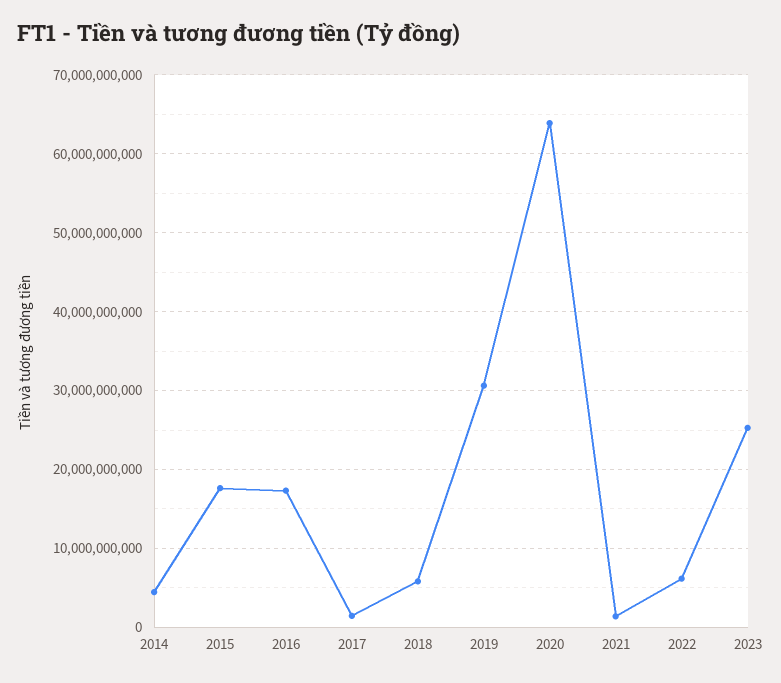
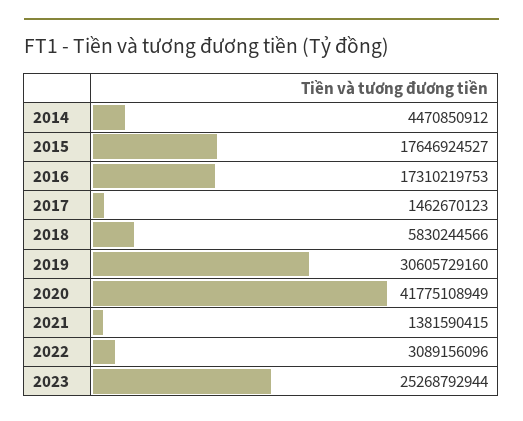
2020: 64000000000 -> 41775108949
2022: 6000000000 -> 3089156096

